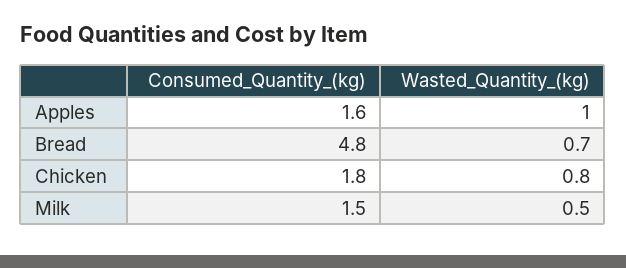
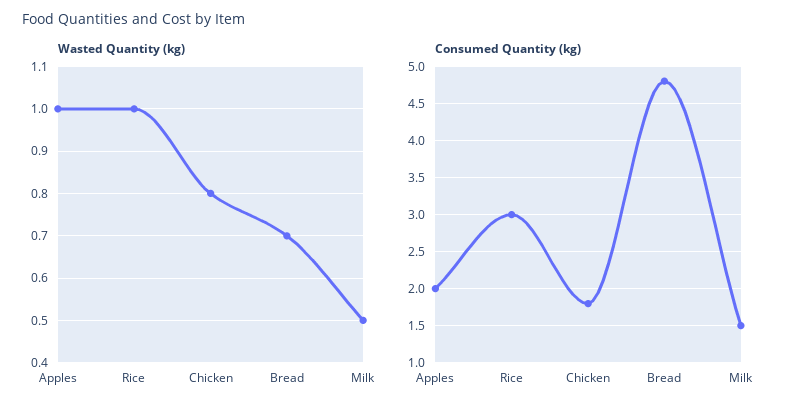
Consumed_Quantity_(kg), Apples: 1.6 -> 2
Wasted_Quantity_(kg), Rice: none -> 1
Consumed_Quantity_(kg), Rice: none -> 3

